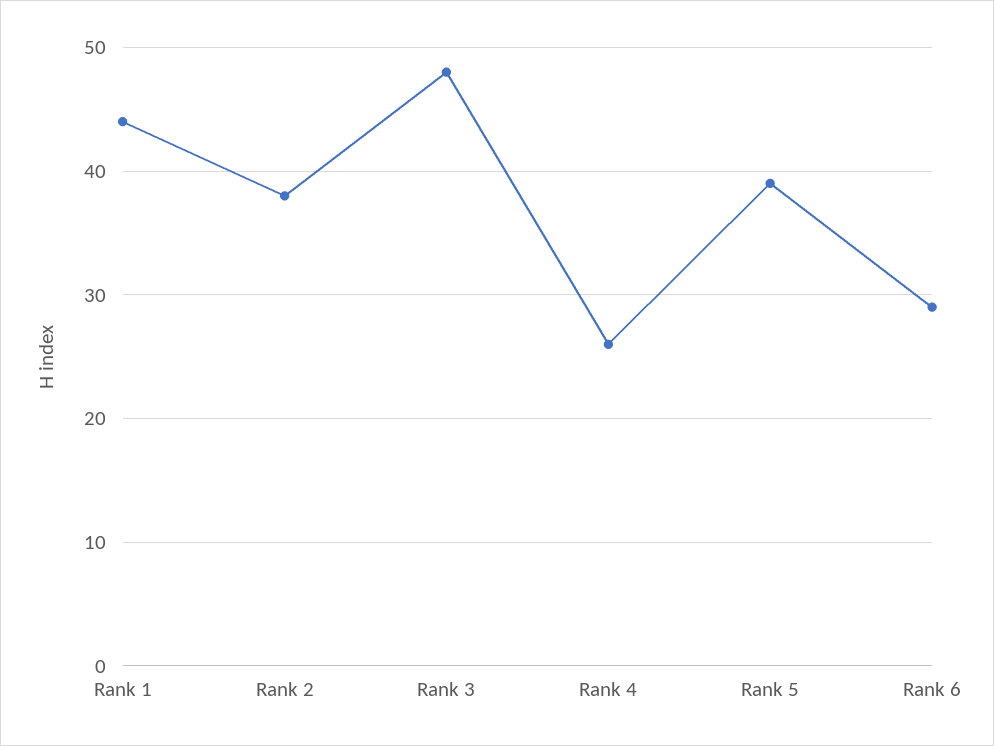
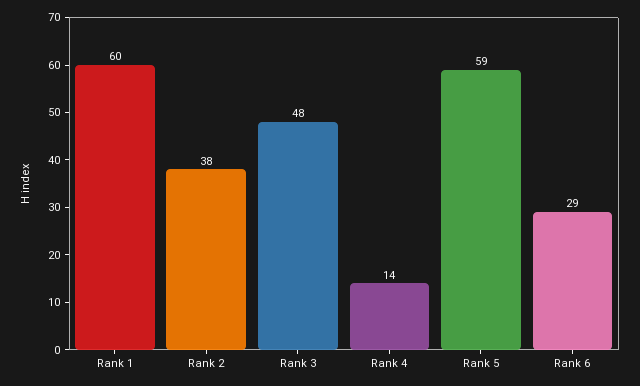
Rank 1: 44 -> 60
Rank 4: 26 -> 14
Rank 5: 39 -> 59

